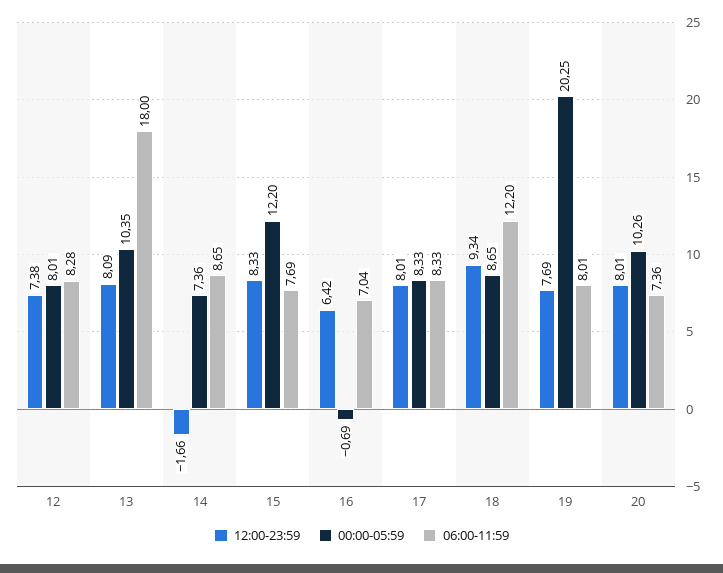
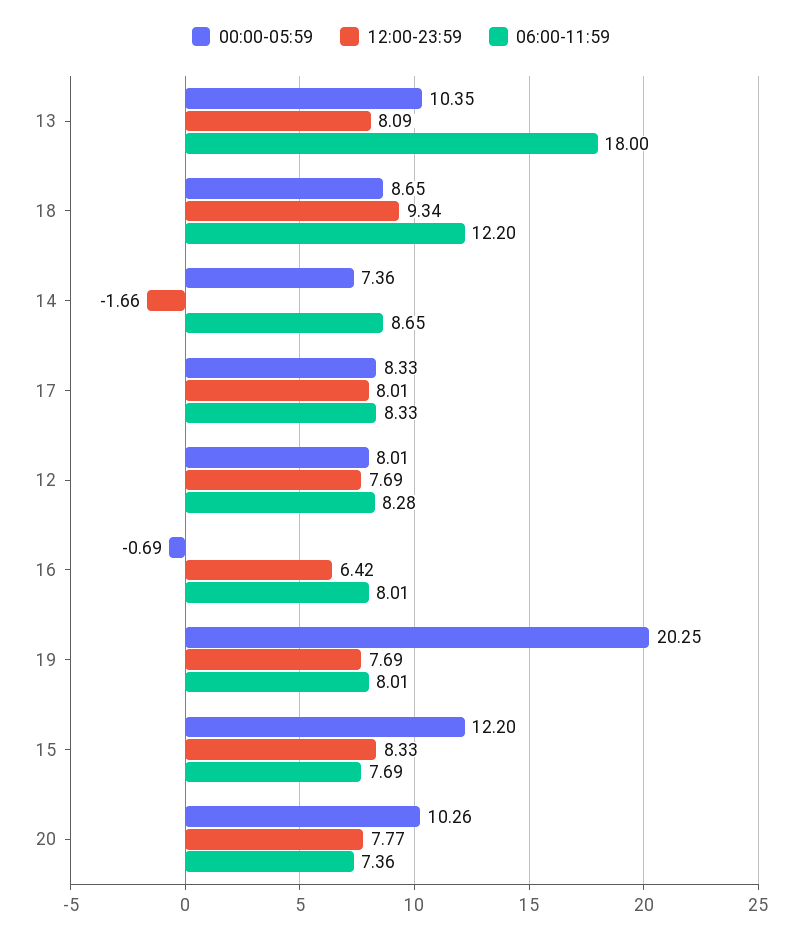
12:00-23:59, 12: 7.38 -> 7.69
06:00-11:59, 16: 7.04 -> 8.01
12:00-23:59, 20: 8.01 -> 7.77

